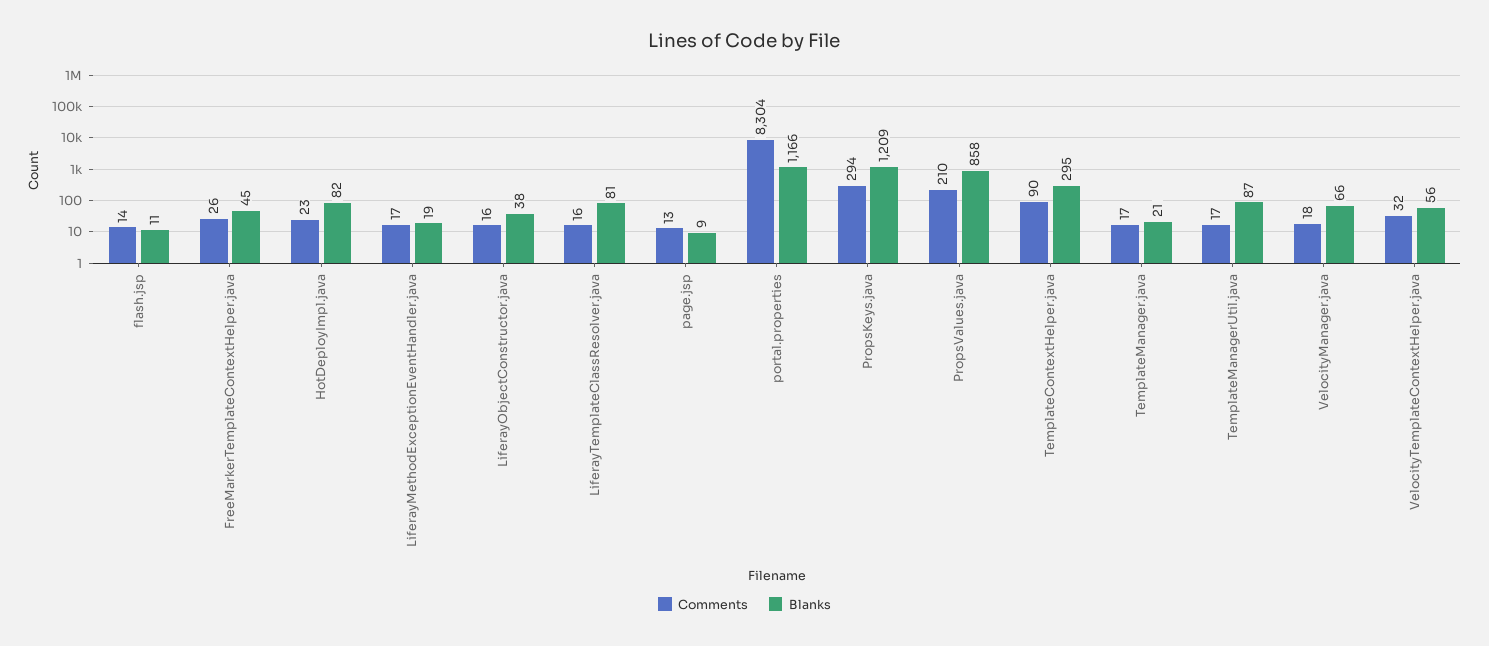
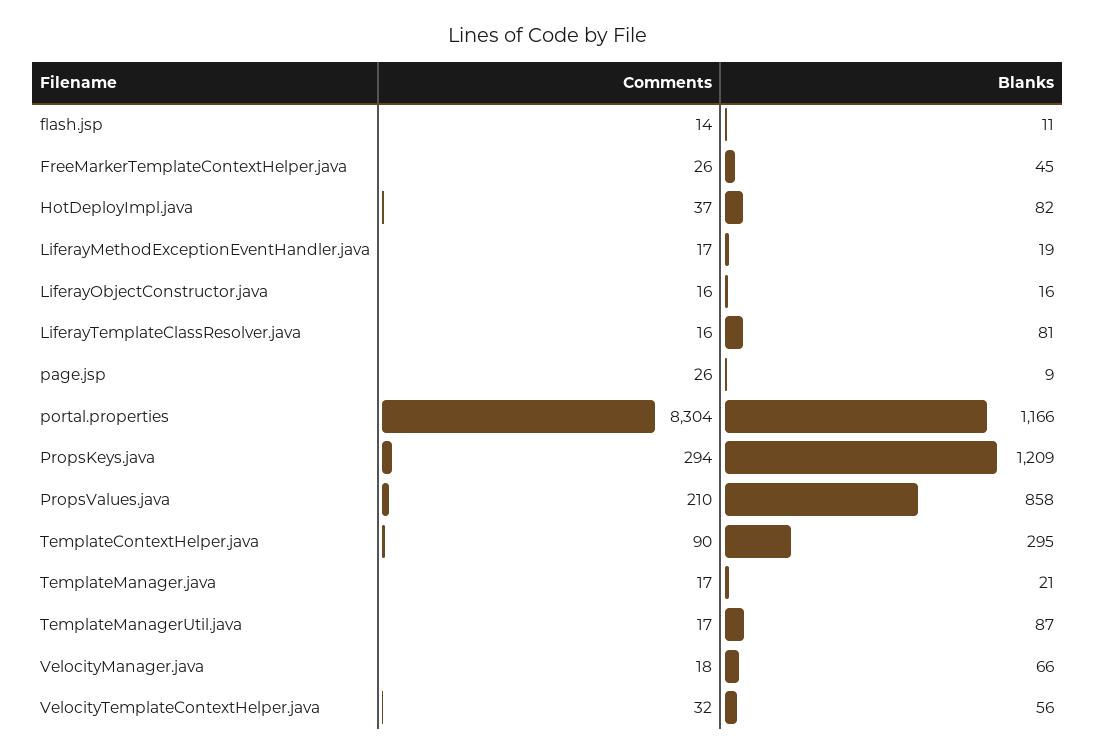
Comments, HotDeployImpl.java: 23 -> 37
Blanks, LiferayObjectConstructor.java: 38 -> 16
Comments, page.jsp: 13 -> 26

